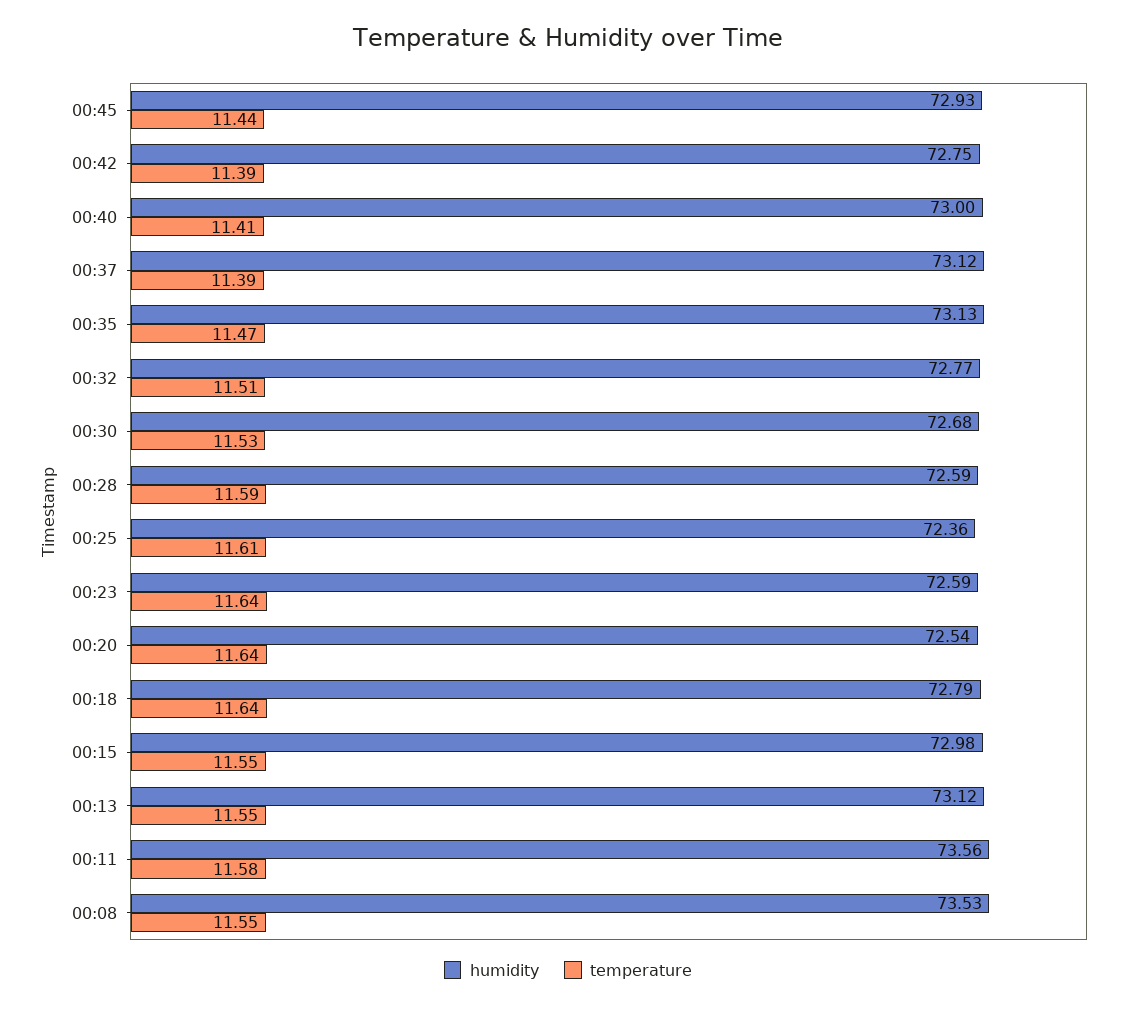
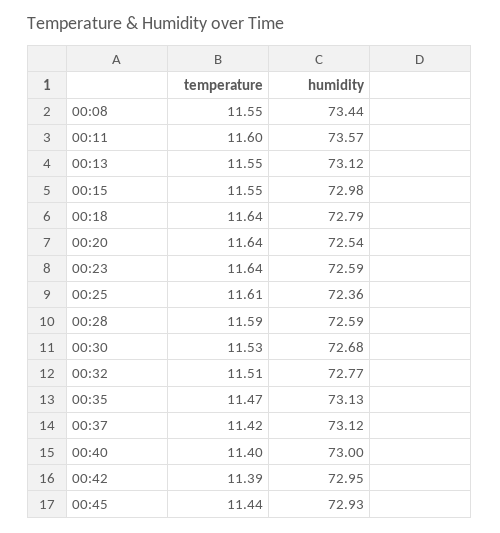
humidity, 00:42: 72.75 -> 72.95
temperature, 00:40: 11.41 -> 11.4
temperature, 00:37: 11.39 -> 11.42
humidity, 00:11: 73.56 -> 73.57
temperature, 00:11: 11.58 -> 11.6
humidity, 00:08: 73.53 -> 73.44

